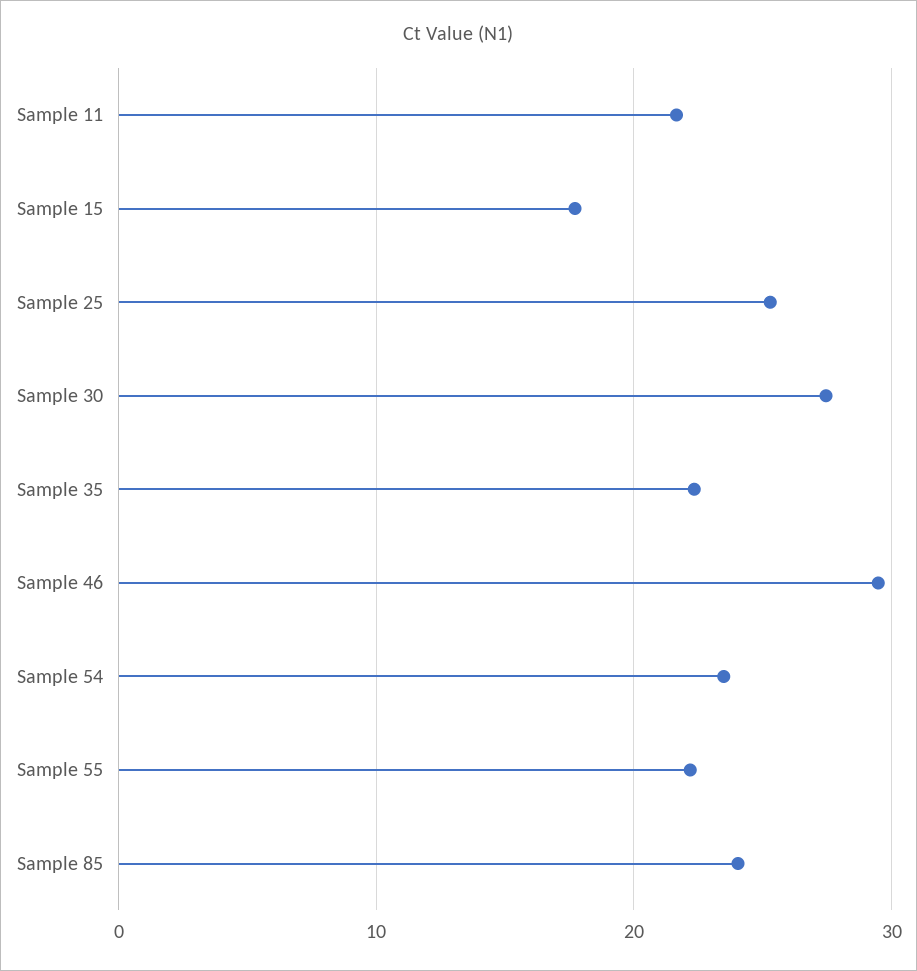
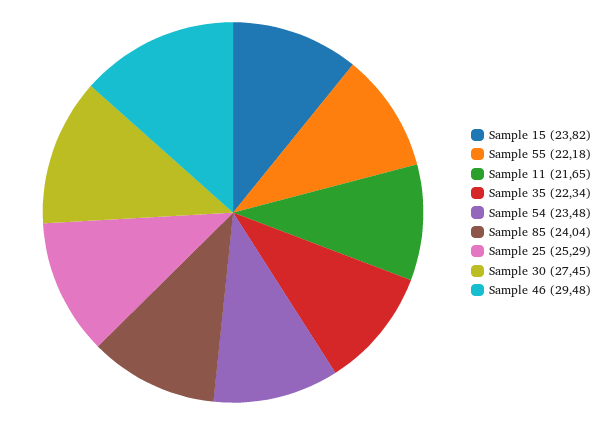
Sample 15: 18 -> 23.82

